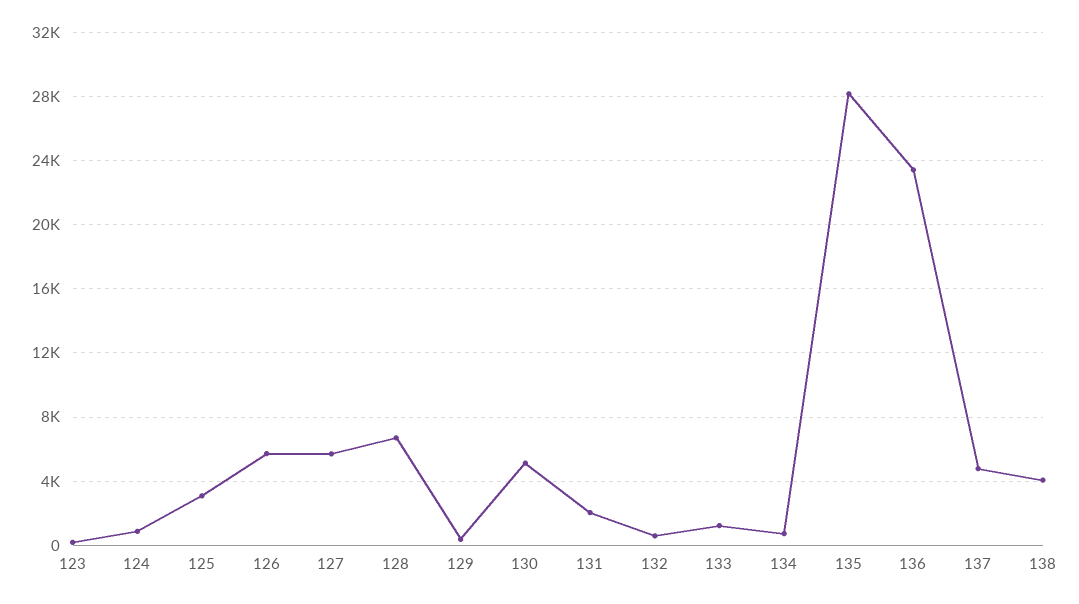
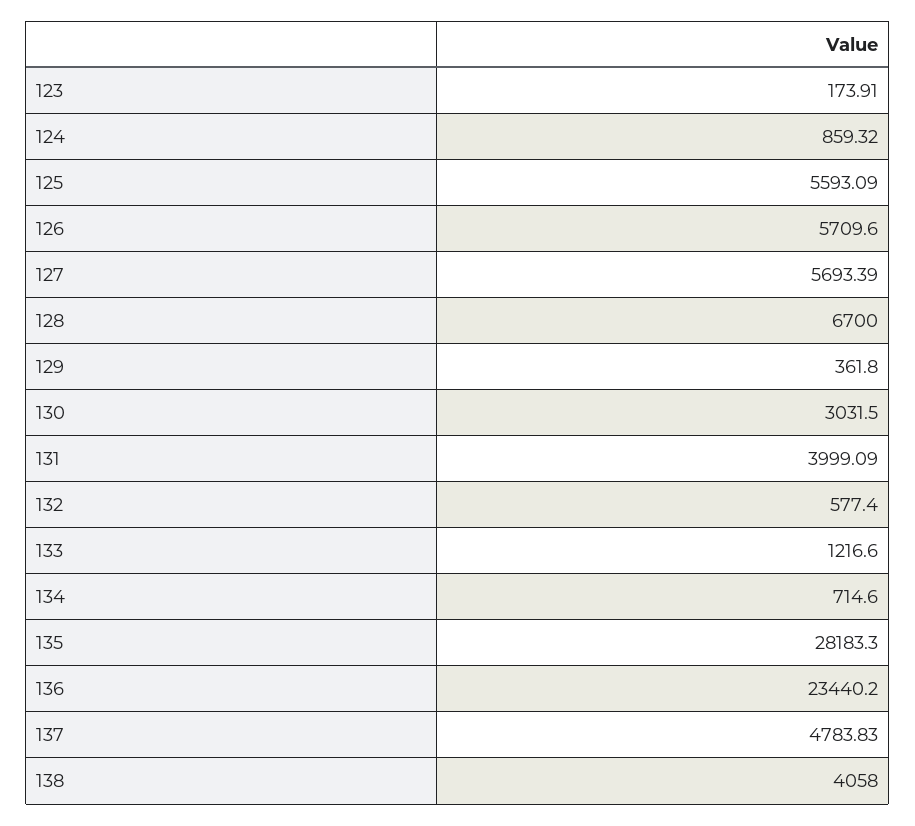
125: 3000 -> 5593.09
130: 5000 -> 3031.5
131: 2000 -> 3999.09

